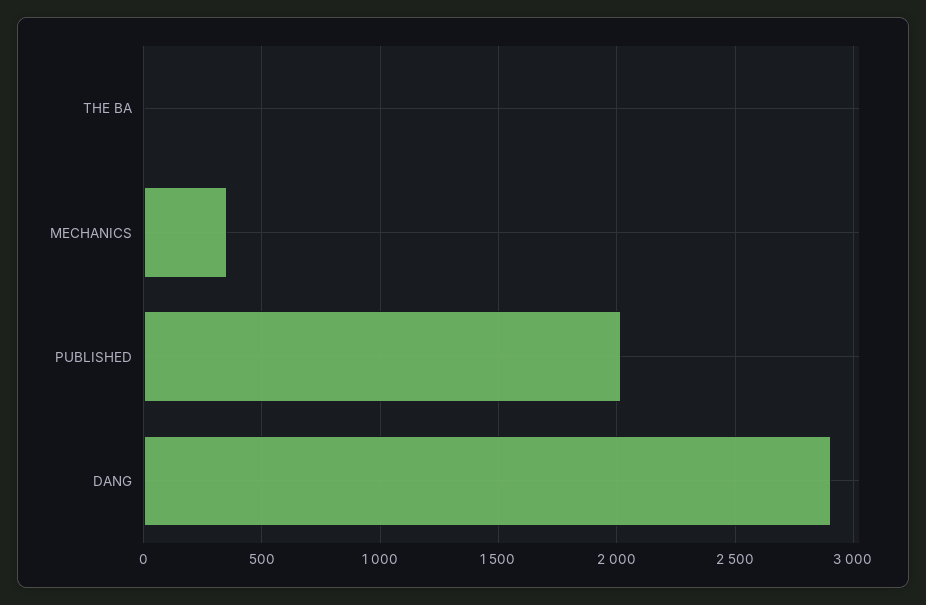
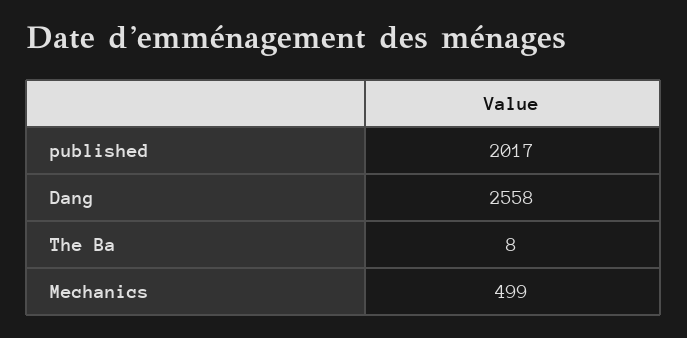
MECHANICS: 350 -> 499
DANG: 2900 -> 2558

